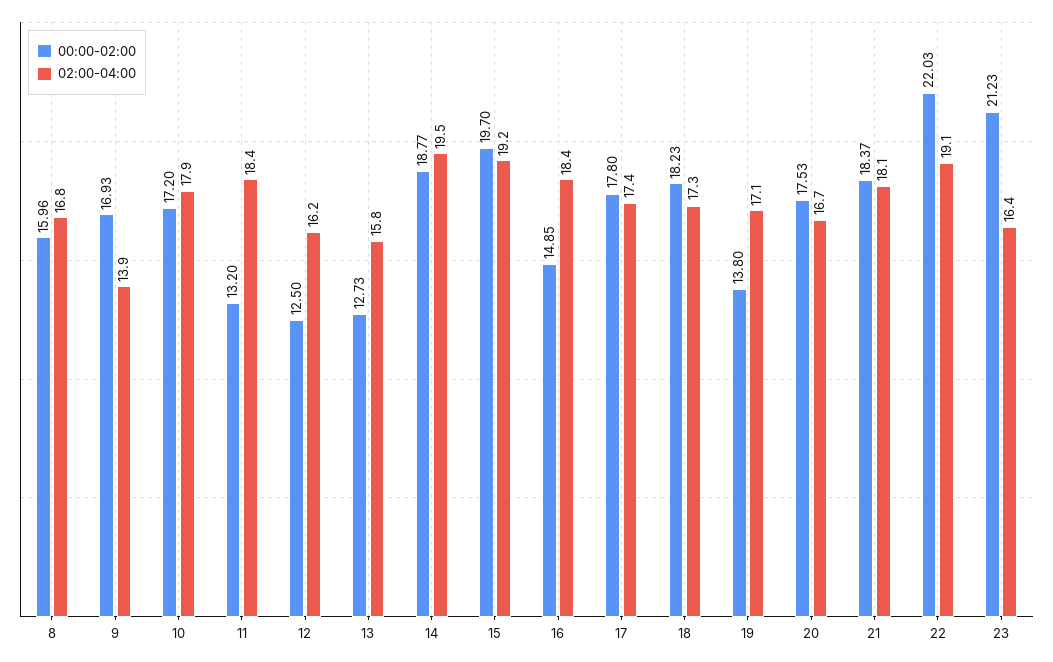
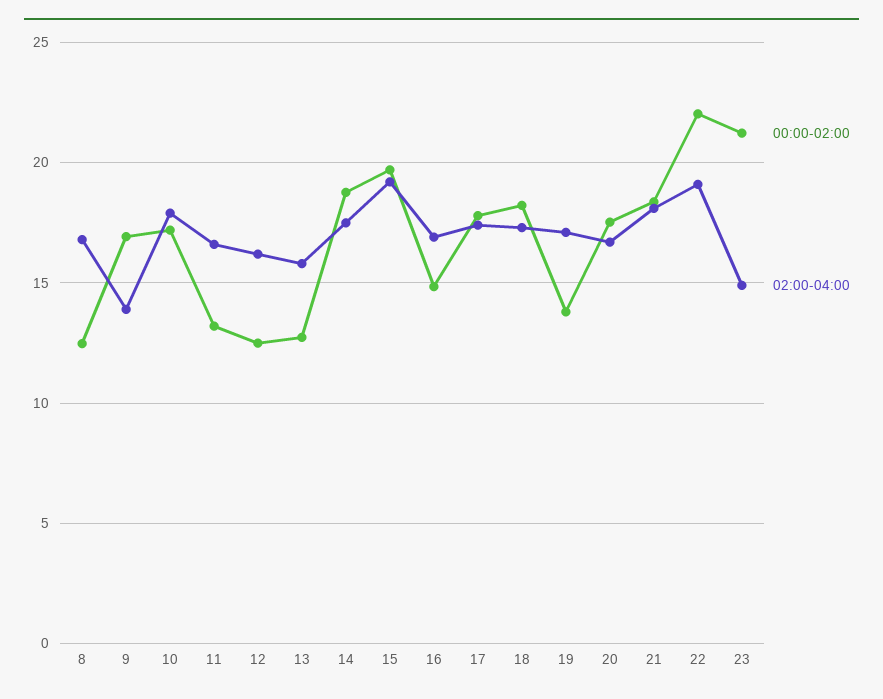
00:00-02:00, 8: 15.96 -> 12.5
02:00-04:00, 11: 18.4 -> 16.5
02:00-04:00, 14: 19.5 -> 17.5
02:00-04:00, 16: 18.4 -> 17
02:00-04:00, 23: 16.4 -> 15

